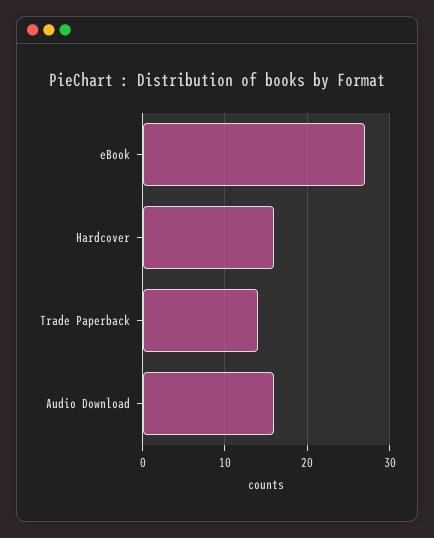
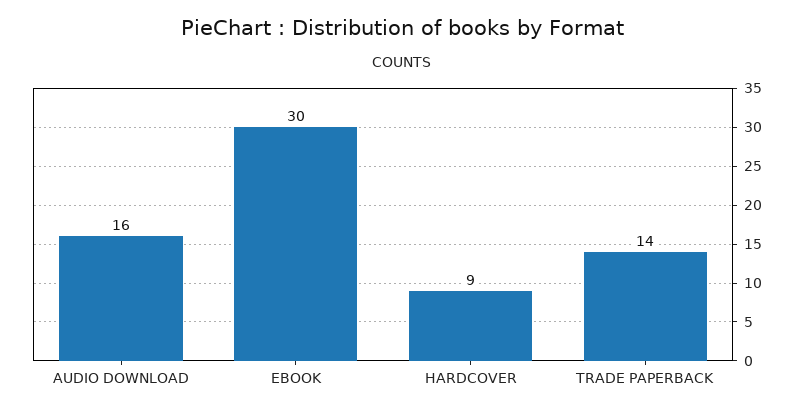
eBook: 27 -> 30
Hardcover: 16 -> 9

